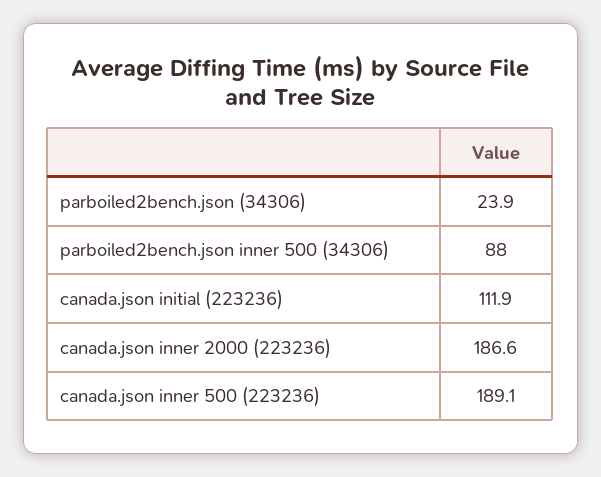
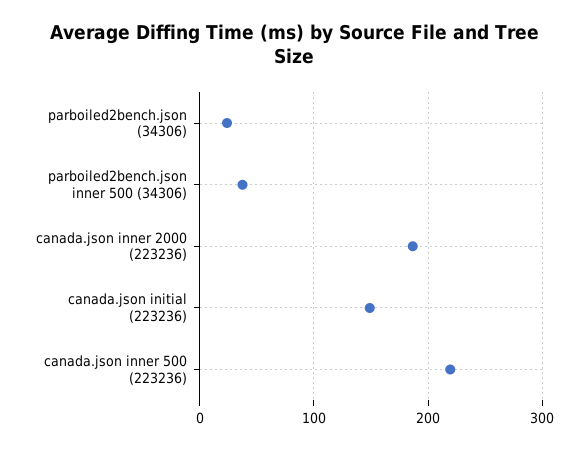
parboiled2bench.json inner 500 (34306): 88 -> 40
canada.json initial (223236): 111.9 -> 150
canada.json inner 500 (223236): 189.1 -> 220

